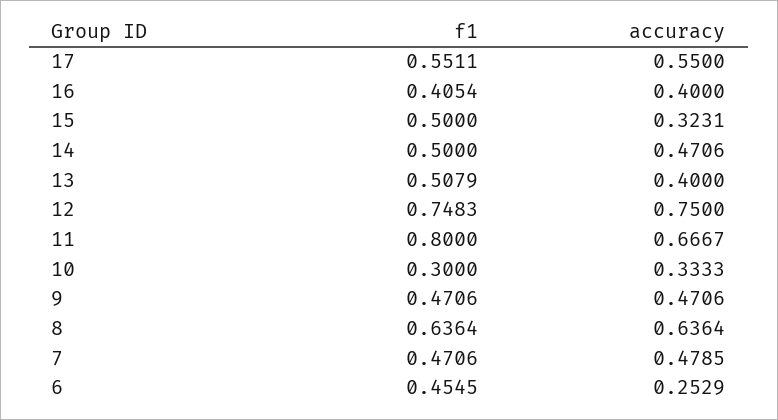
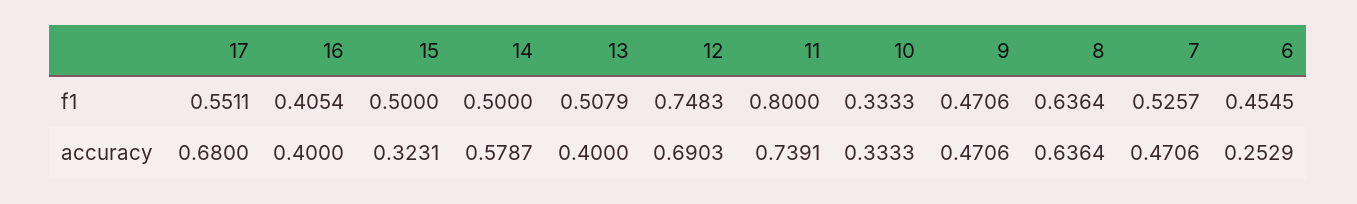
accuracy, 17: 0.55 -> 0.68
accuracy, 14: 0.4706 -> 0.5787
accuracy, 12: 0.75 -> 0.6903
accuracy, 11: 0.6667 -> 0.7391
f1, 10: 0.3 -> 0.3333
f1, 7: 0.4706 -> 0.5257
accuracy, 7: 0.4785 -> 0.4706

